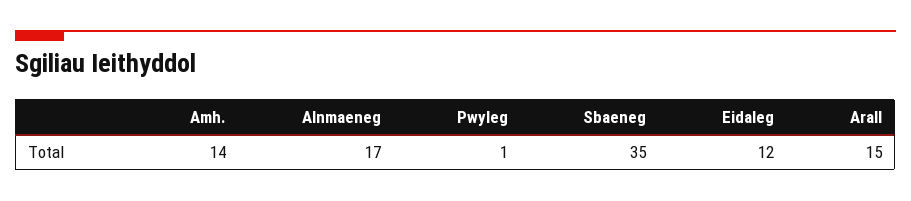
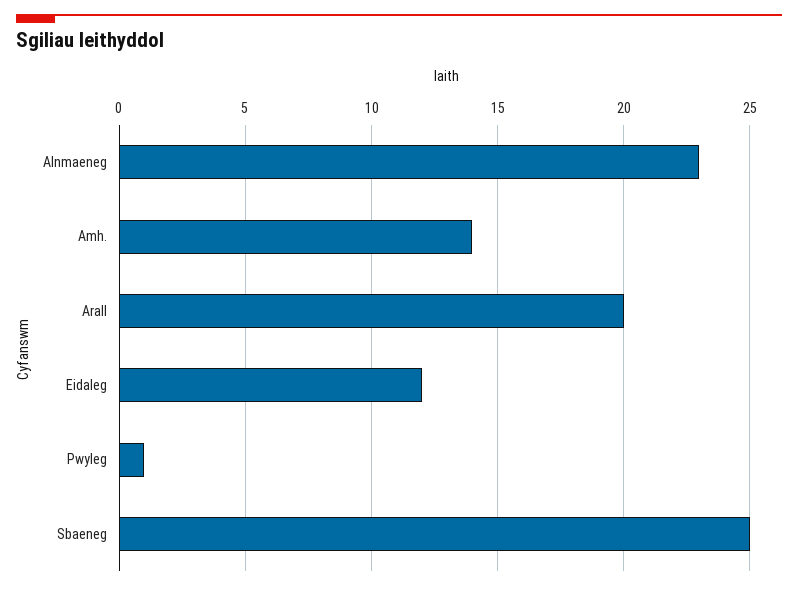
Alnmaeneg: 17 -> 23
Sbaeneg: 35 -> 25
Arall: 15 -> 20

